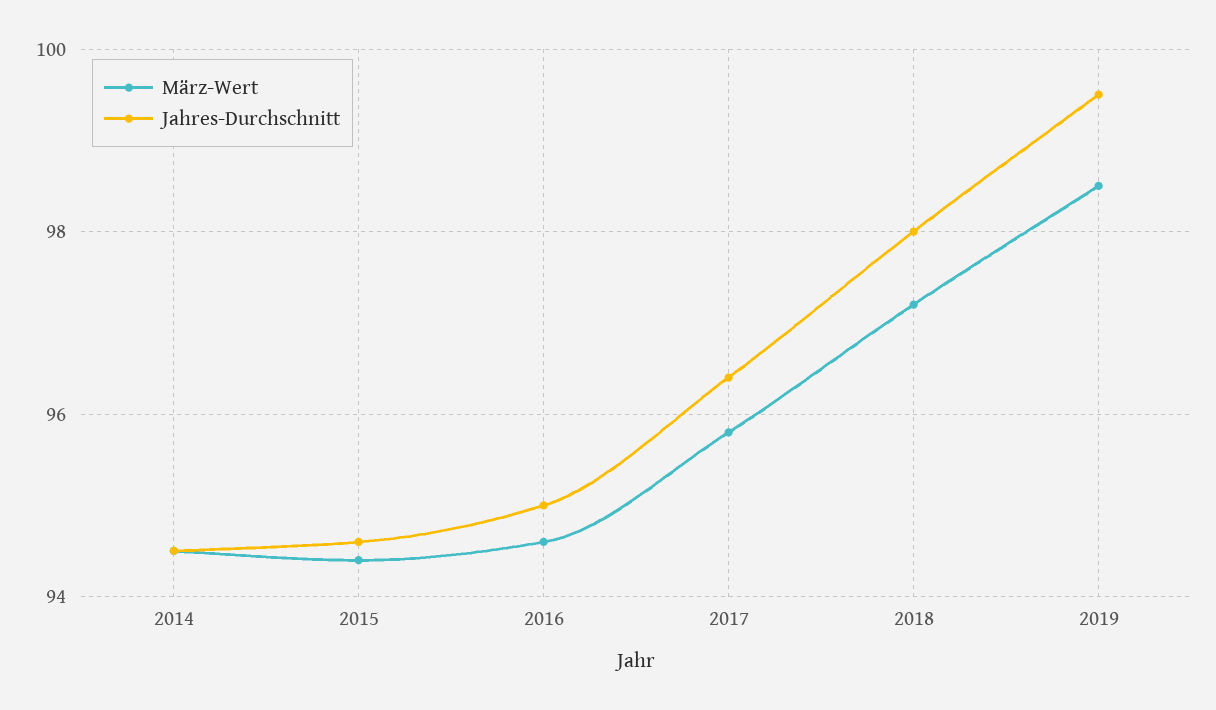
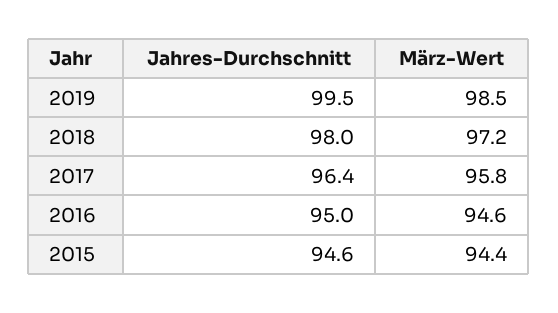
März-Wert, 2014: 94.5 -> none
Jahres-Durchschnitt, 2014: 94.5 -> none

